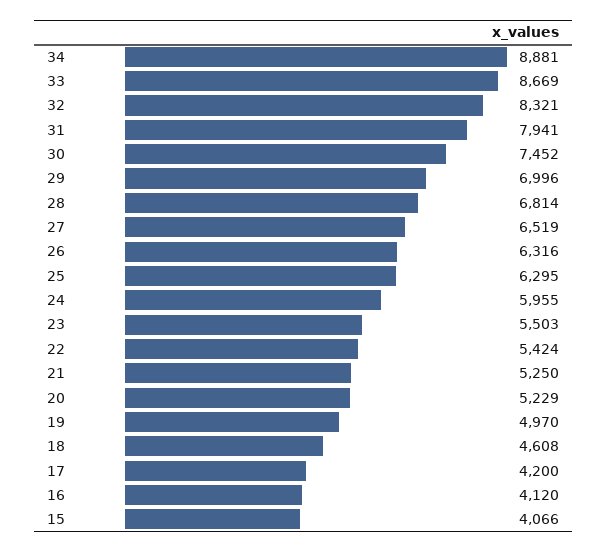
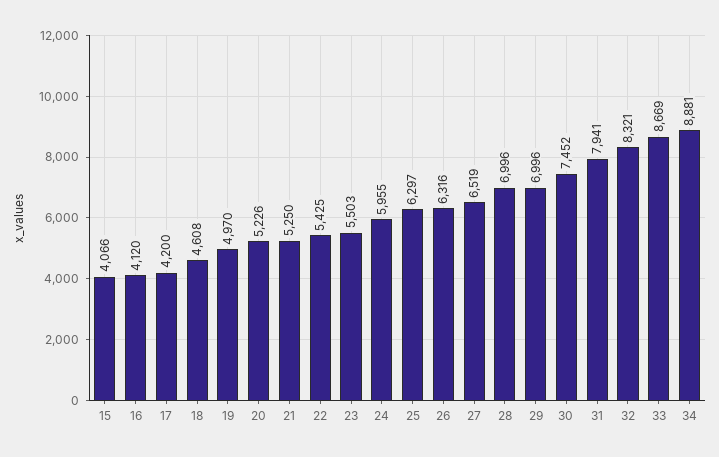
28: 6814 -> 6996
25: 6295 -> 6297
22: 5424 -> 5425
20: 5229 -> 5226

